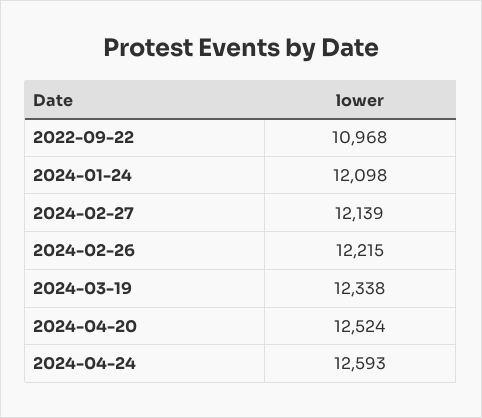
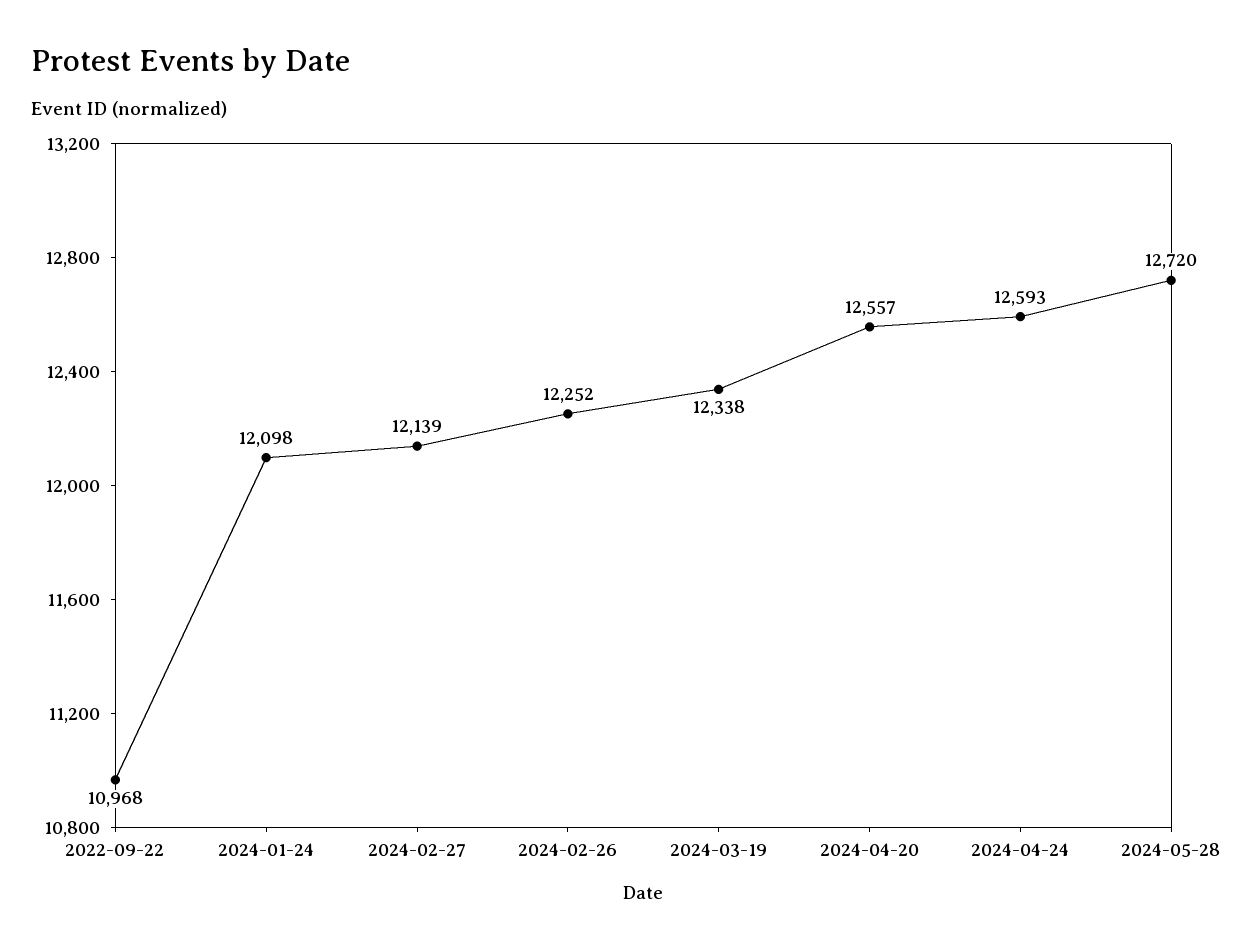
2024-02-26: 12215 -> 12252
2024-04-20: 12524 -> 12557
2024-05-28: none -> 12720

